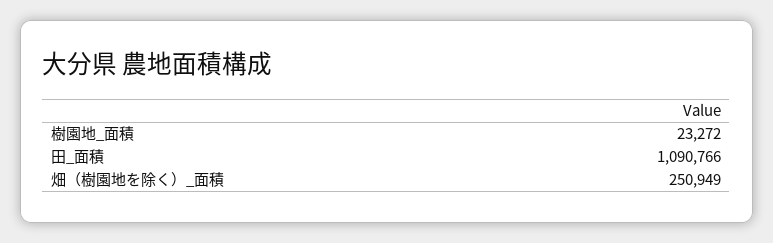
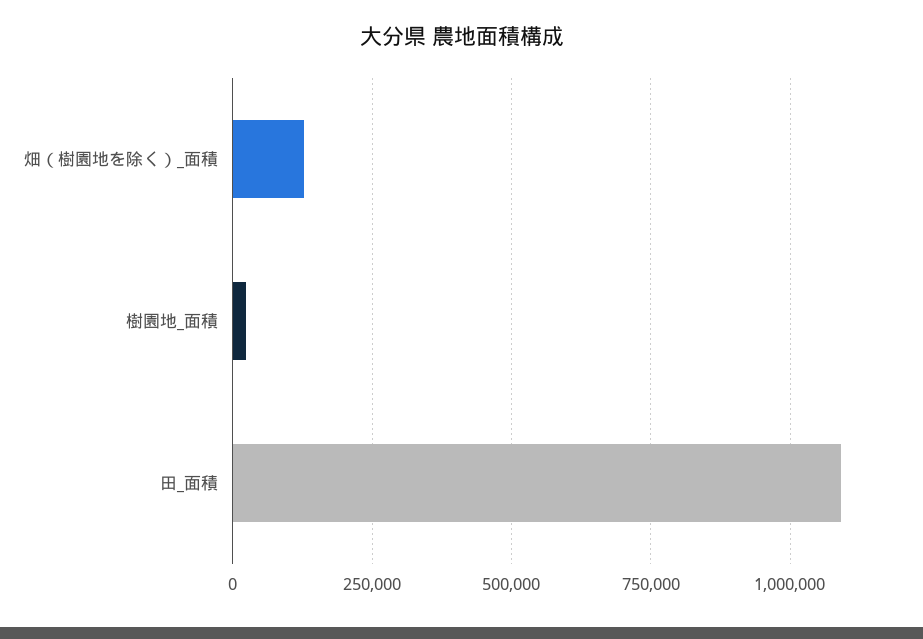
畑（樹園地を除く）_面積: 250949 -> 125000

